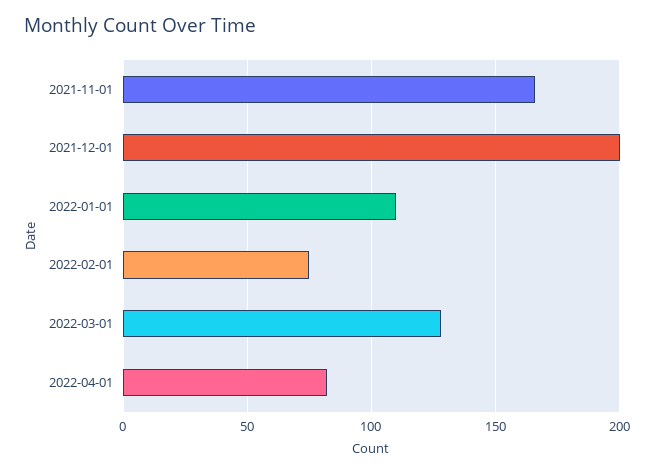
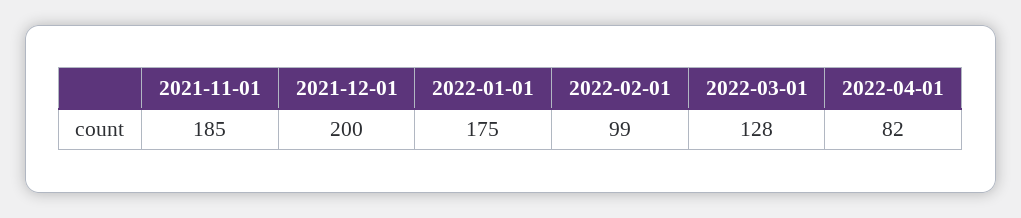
2021-11-01: 165 -> 185
2022-01-01: 110 -> 175
2022-02-01: 75 -> 99

